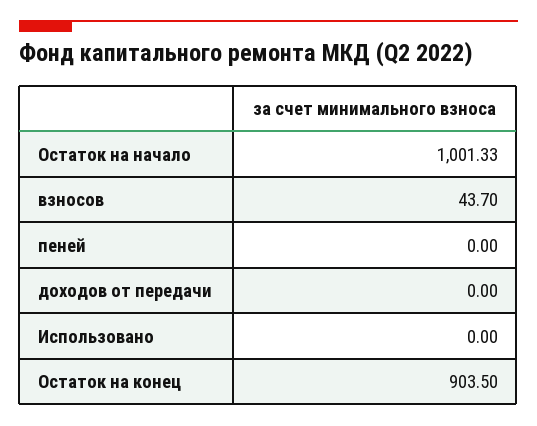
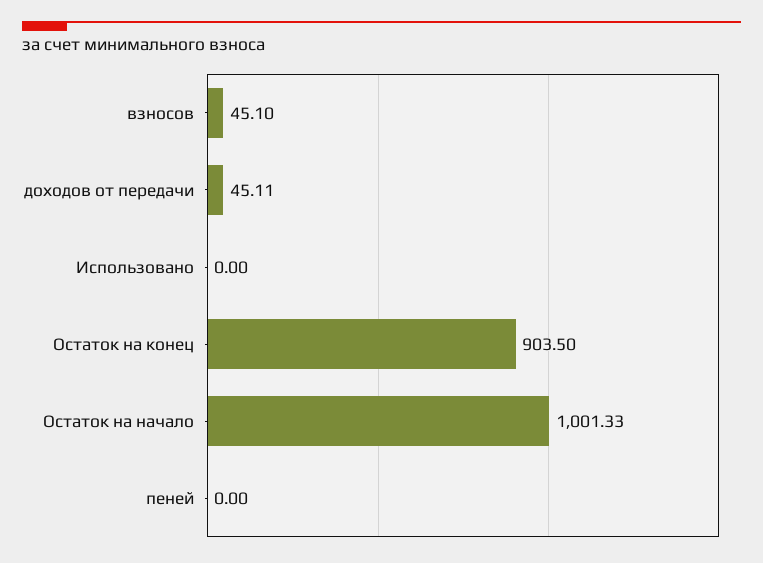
взносов: 43.7 -> 45.1
доходов от передачи: 0 -> 45.11

